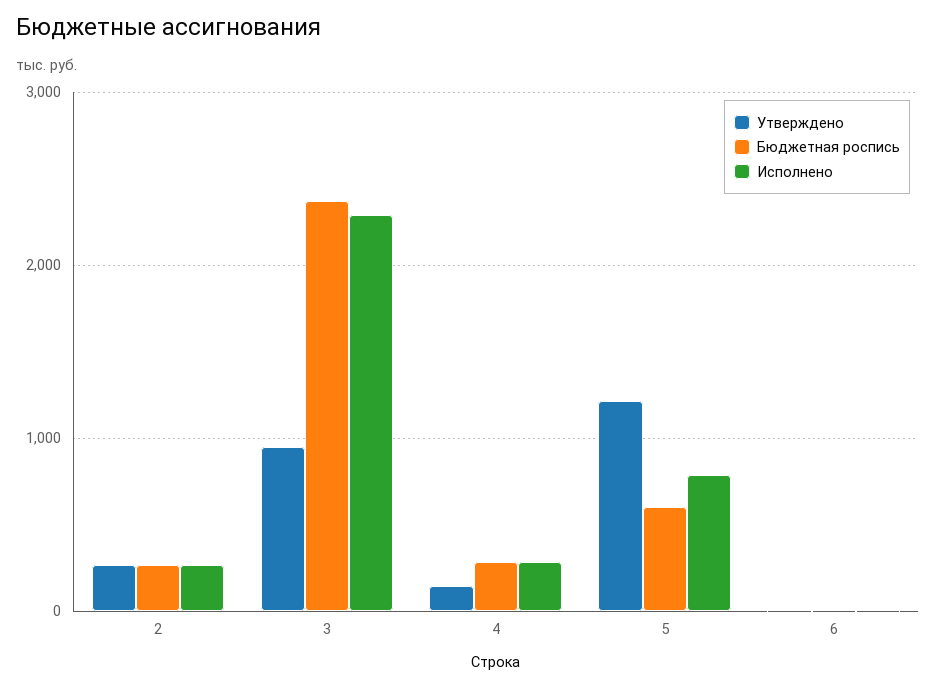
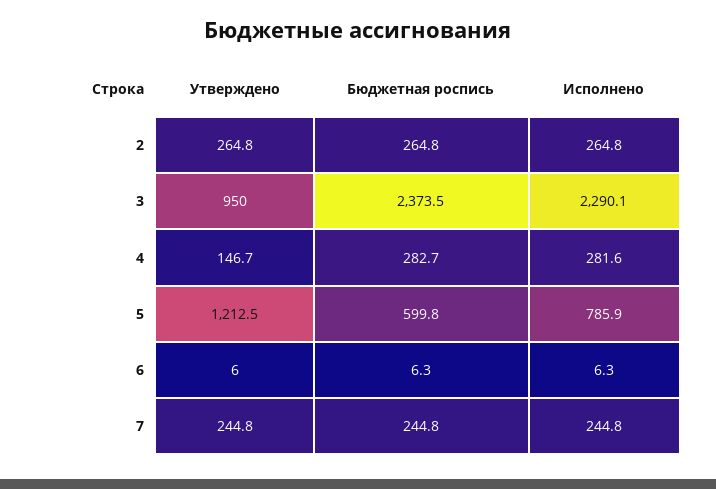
Утверждено, 7: none -> 244.8
Бюджетная роспись, 7: none -> 244.8
Исполнено, 7: none -> 244.8

